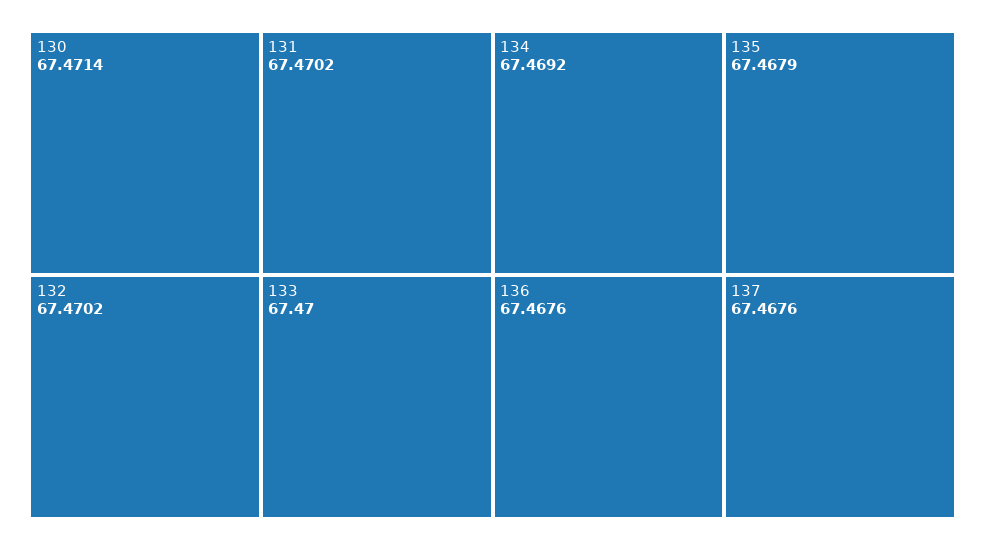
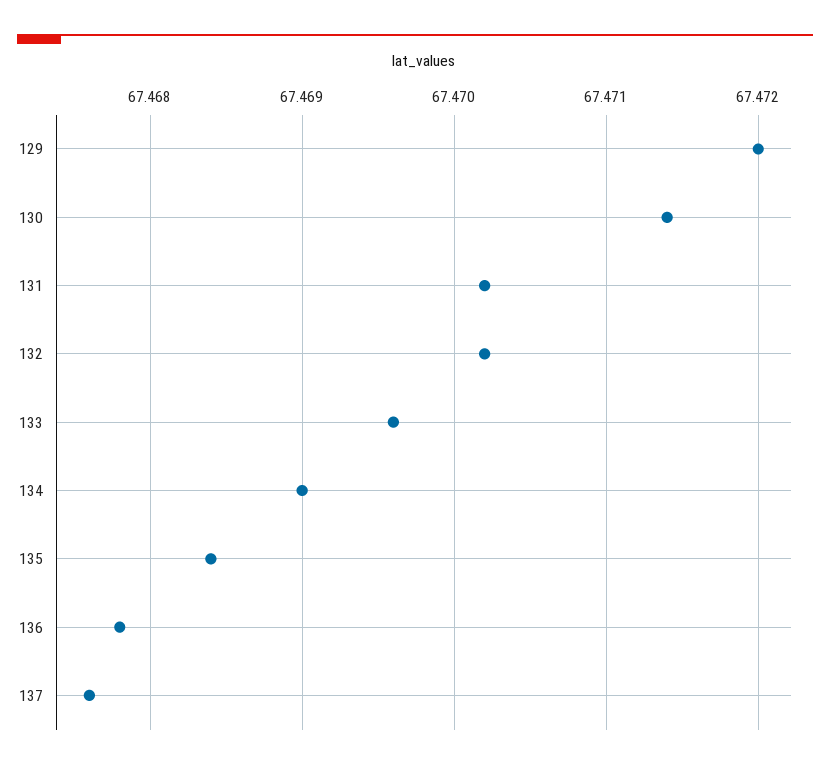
133: 67.47 -> 67.4696
134: 67.4692 -> 67.469
135: 67.4679 -> 67.4684
136: 67.4676 -> 67.4678
129: none -> 67.472

